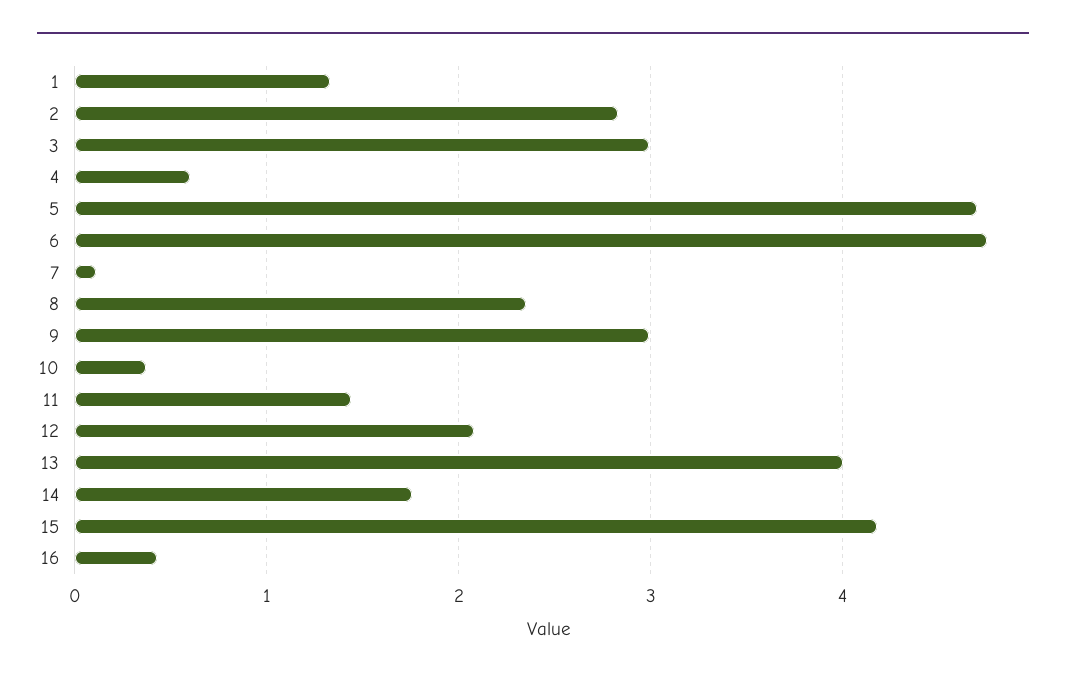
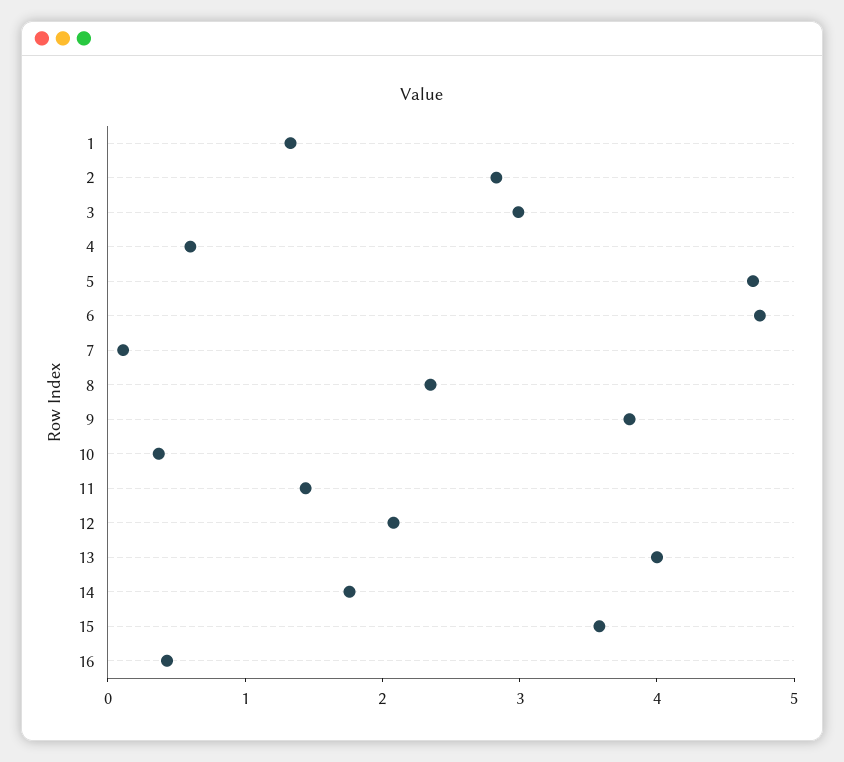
9: 3 -> 3.8
15: 4.2 -> 3.6

